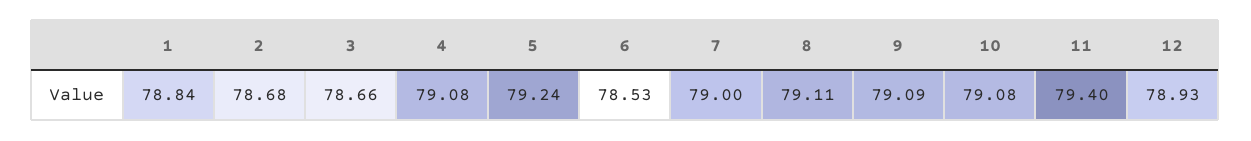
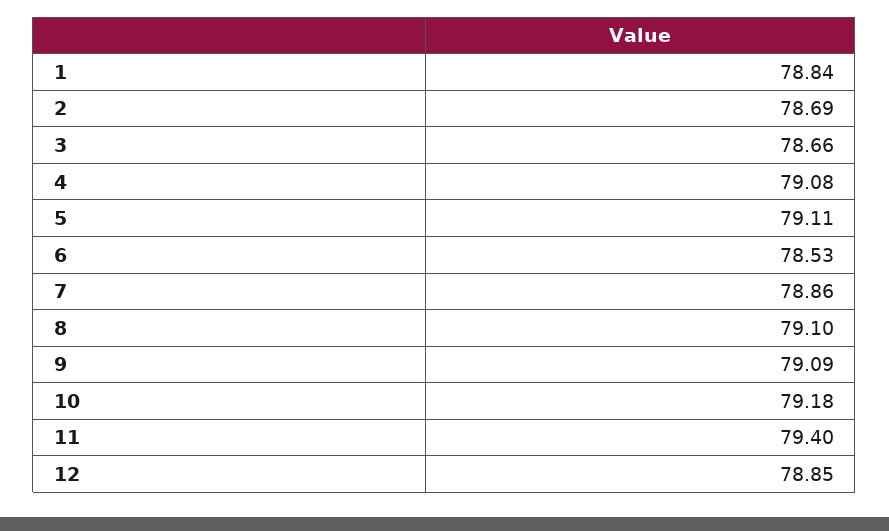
2: 78.68 -> 78.69
5: 79.24 -> 79.11
7: 79 -> 78.86
8: 79.11 -> 79.1
10: 79.08 -> 79.18
12: 78.93 -> 78.85

